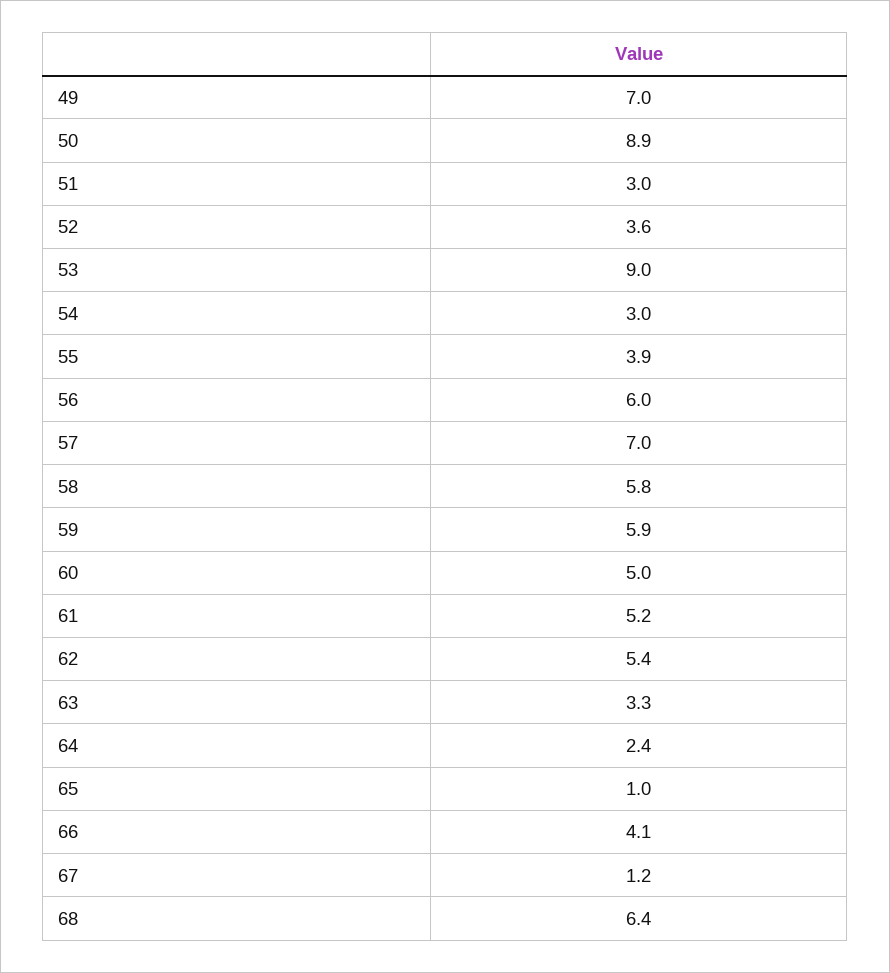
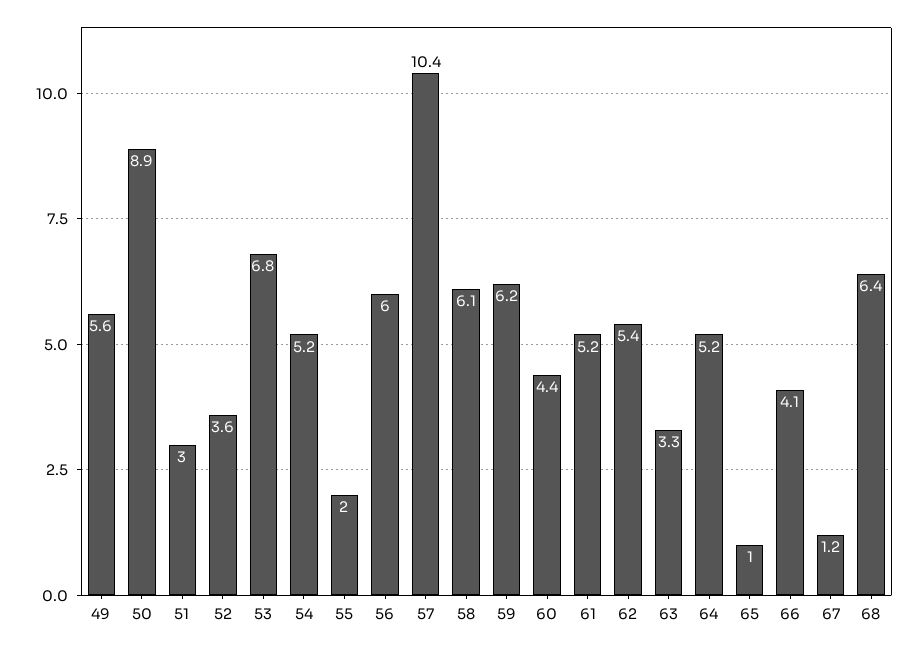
49: 7 -> 5.6
53: 9 -> 6.8
54: 3 -> 5.2
55: 3.9 -> 2
57: 7 -> 10.4
58: 5.8 -> 6.1
59: 5.9 -> 6.2
60: 5 -> 4.4
64: 2.4 -> 5.2

